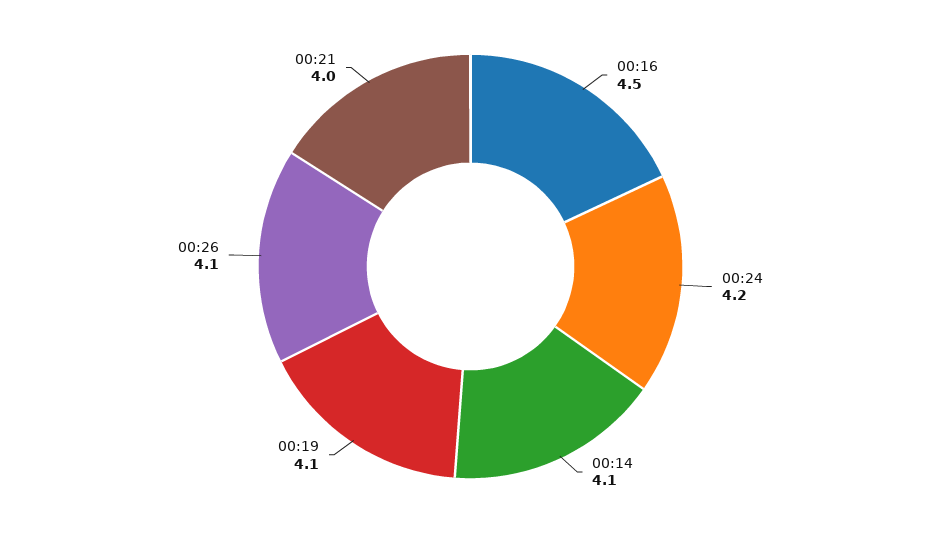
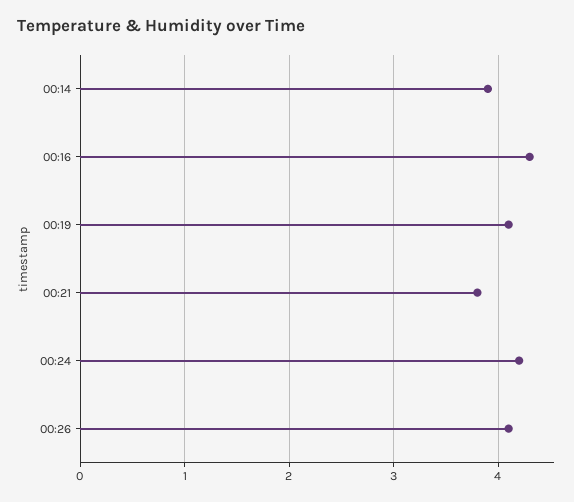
00:16: 4.5 -> 4.3
00:14: 4.1 -> 3.9
00:21: 4 -> 3.8

